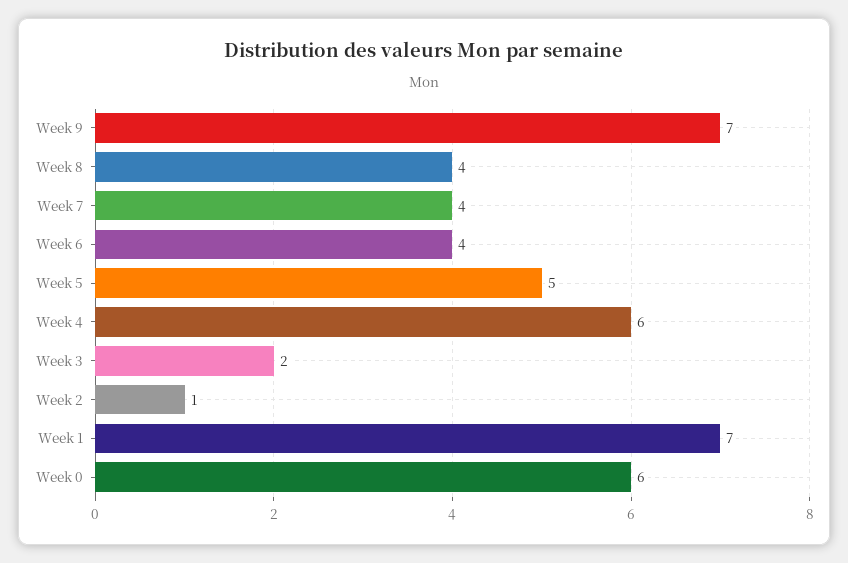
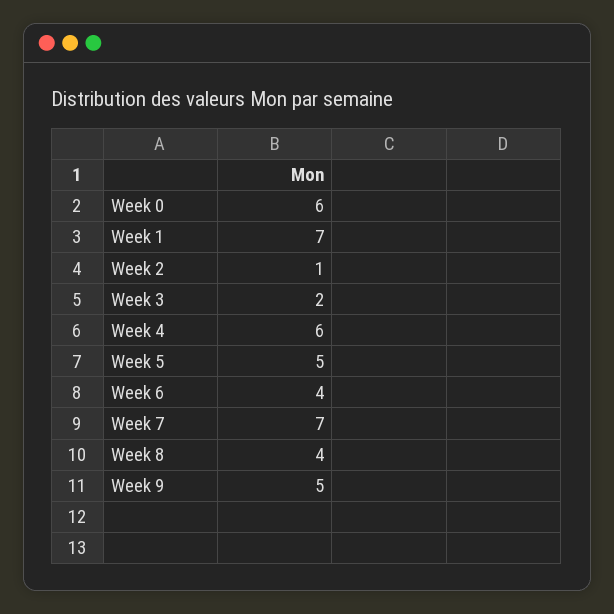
Week 9: 7 -> 5
Week 7: 4 -> 7

